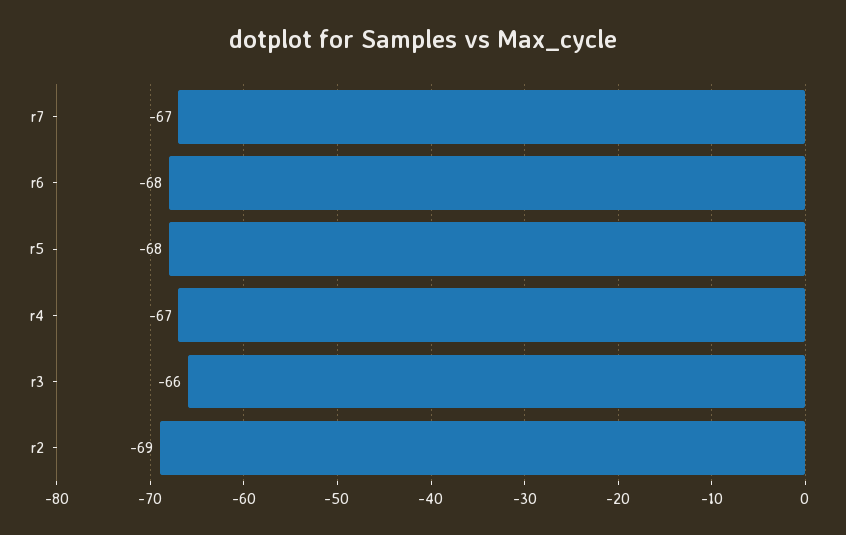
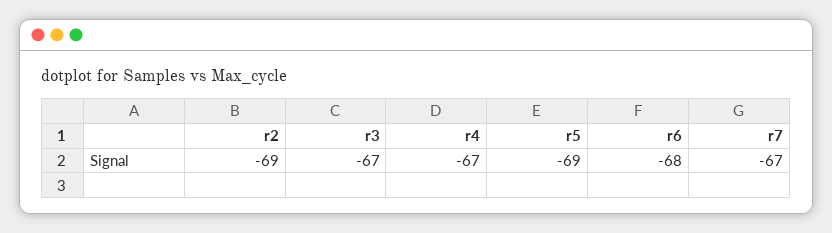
r5: -68 -> -69
r3: -66 -> -67

